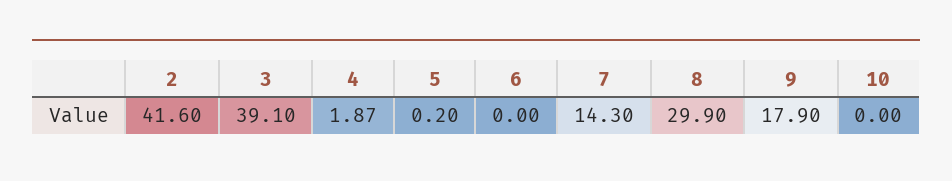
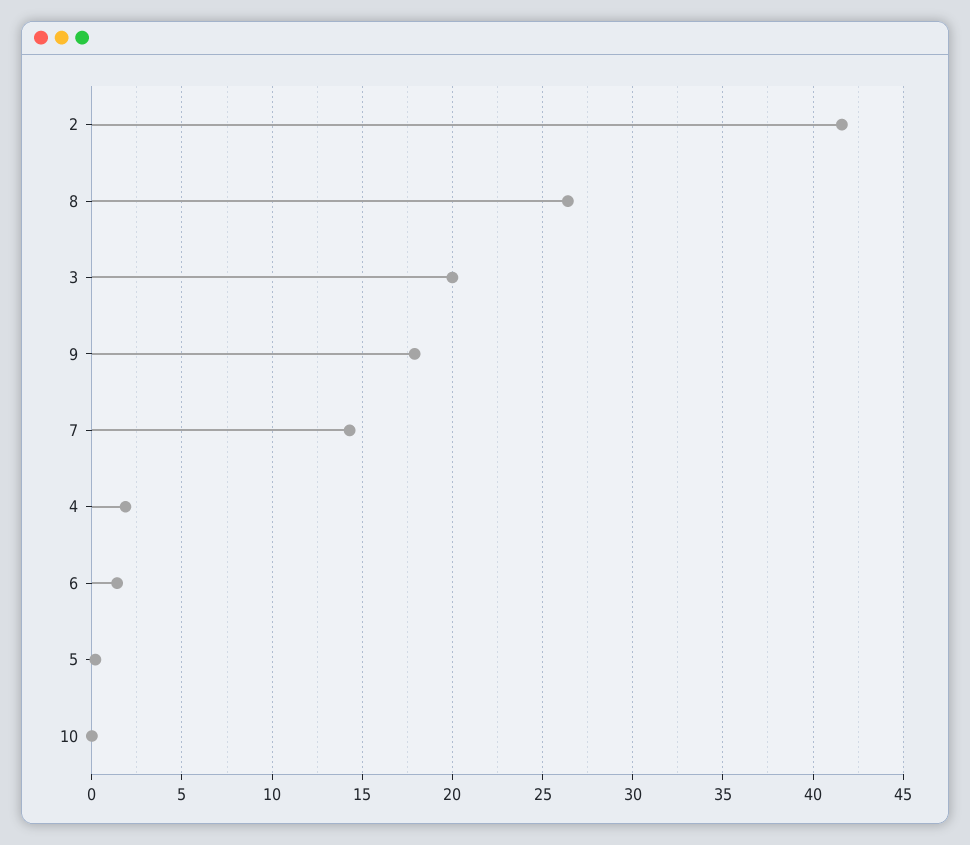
3: 39.1 -> 20
6: 0 -> 1.5
8: 29.9 -> 26.5

